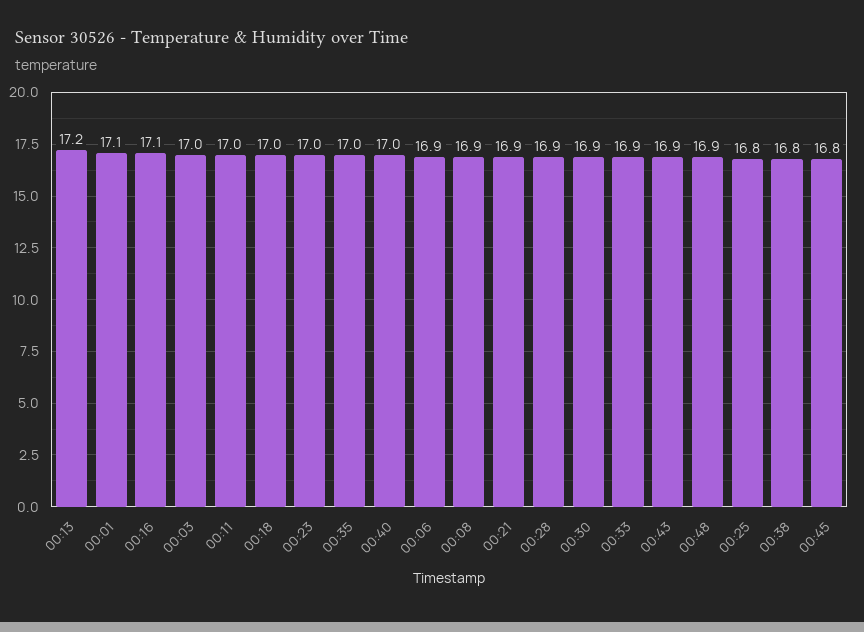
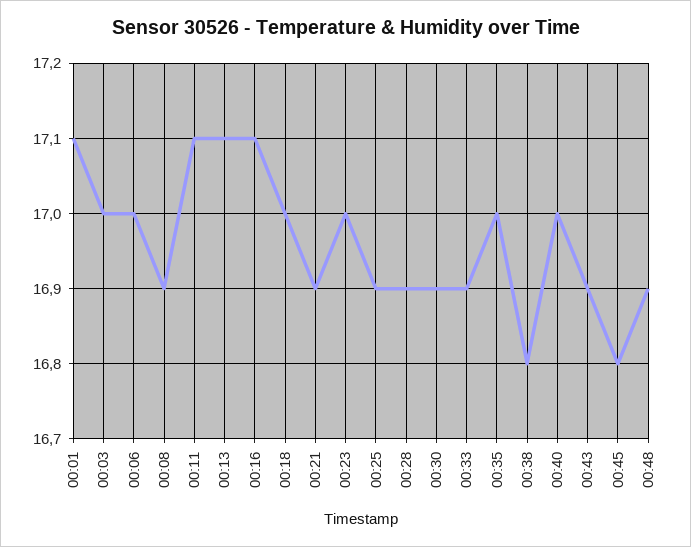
00:13: 17.2 -> 17.1
00:11: 17 -> 17.1
00:06: 16.9 -> 17
00:25: 16.8 -> 16.9

